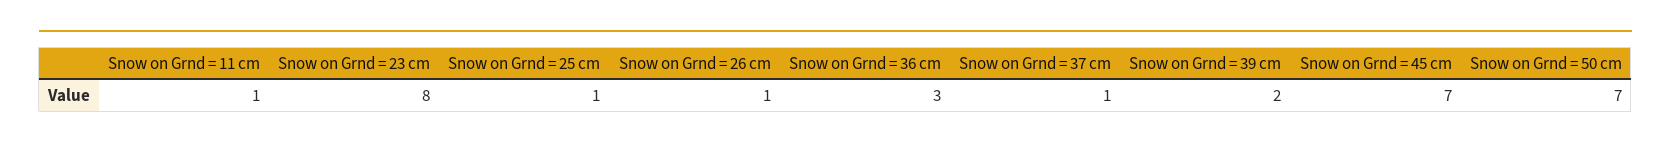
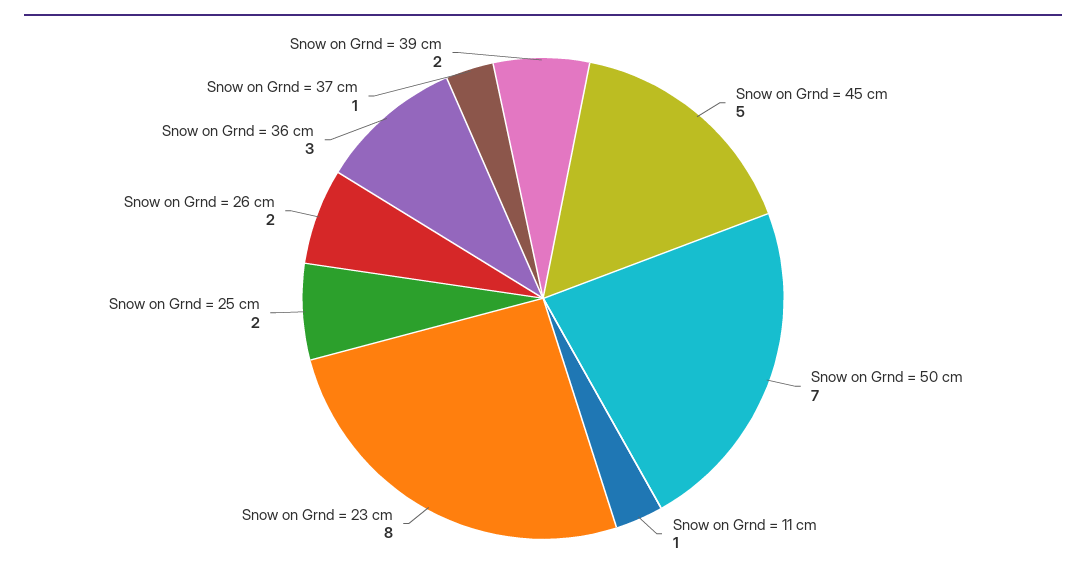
Snow on Grnd = 25 cm: 1 -> 2
Snow on Grnd = 26 cm: 1 -> 2
Snow on Grnd = 45 cm: 7 -> 5

